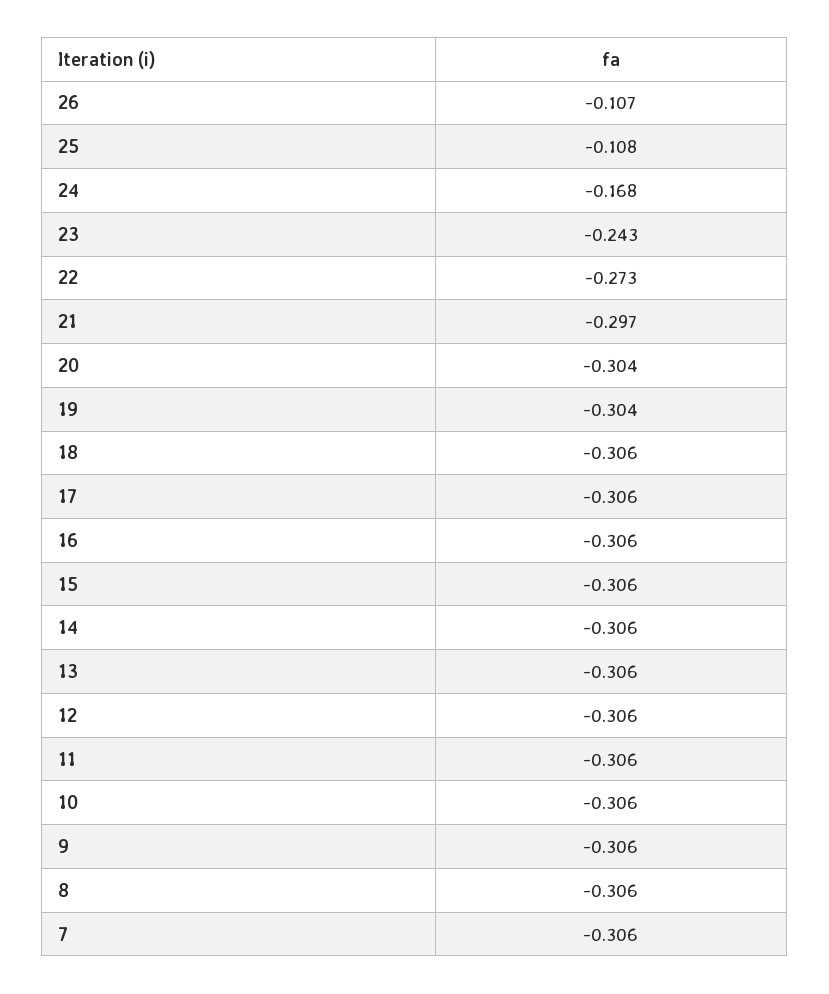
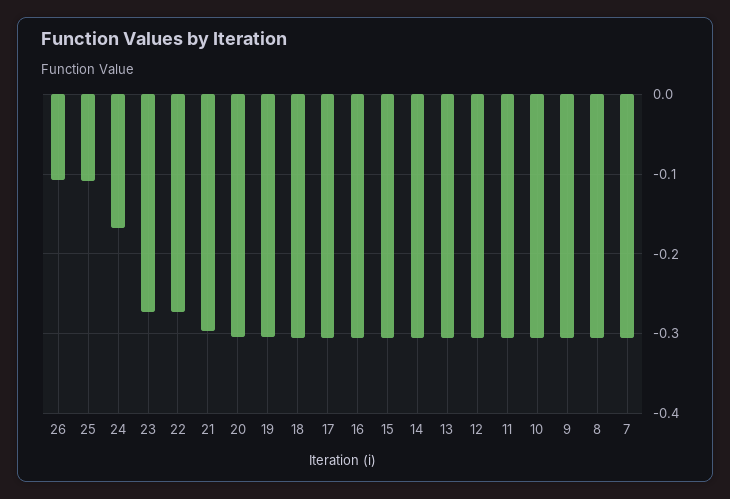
23: -0.243 -> -0.27

